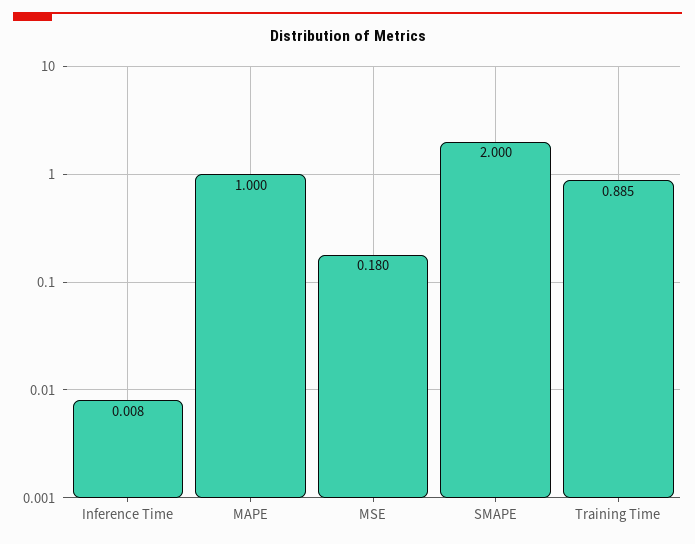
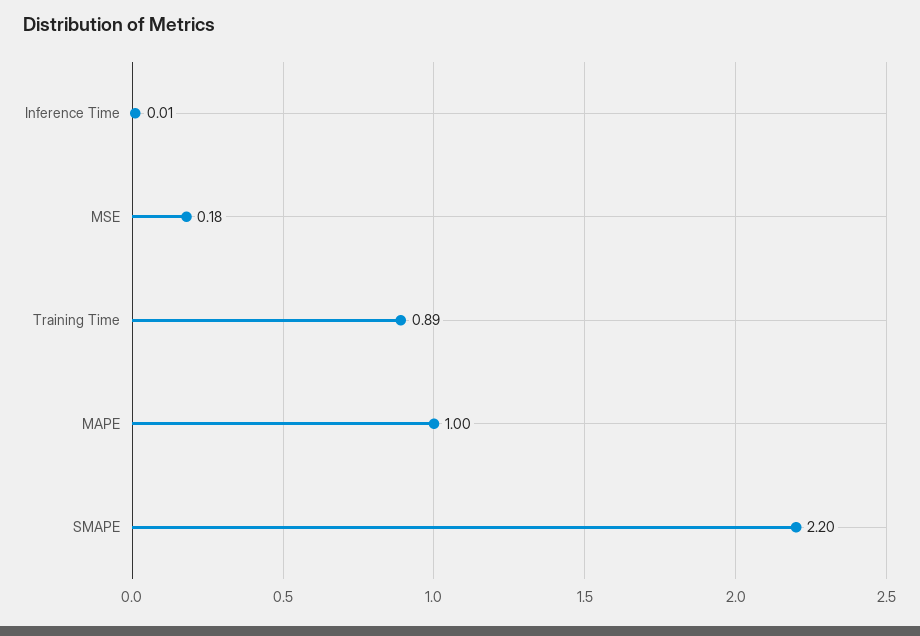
SMAPE: 2 -> 2.2

